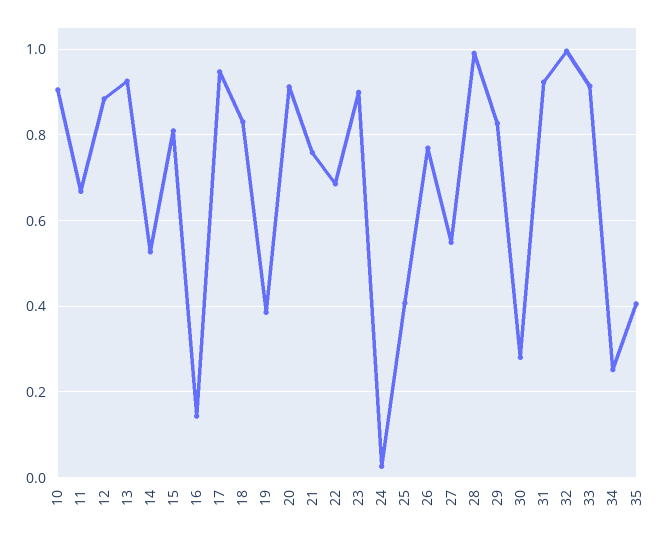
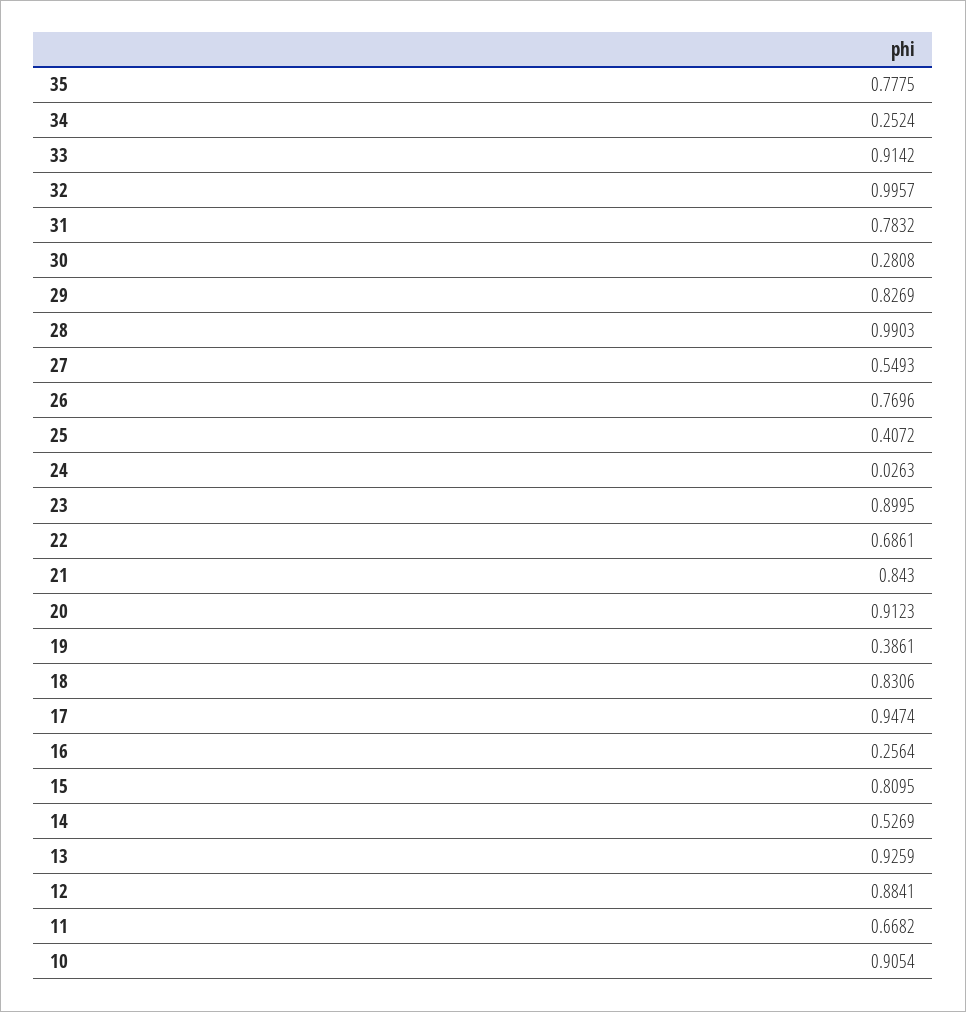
16: 0.14 -> 0.2564
21: 0.76 -> 0.843
31: 0.92 -> 0.7832
35: 0.4 -> 0.7775

